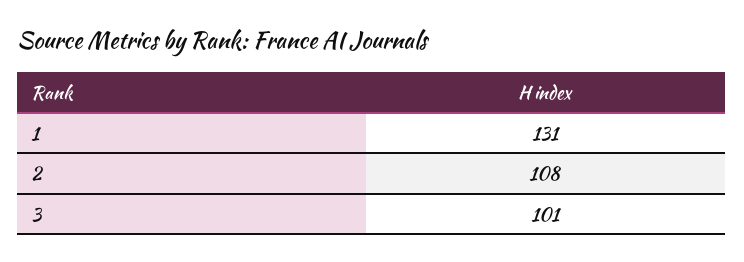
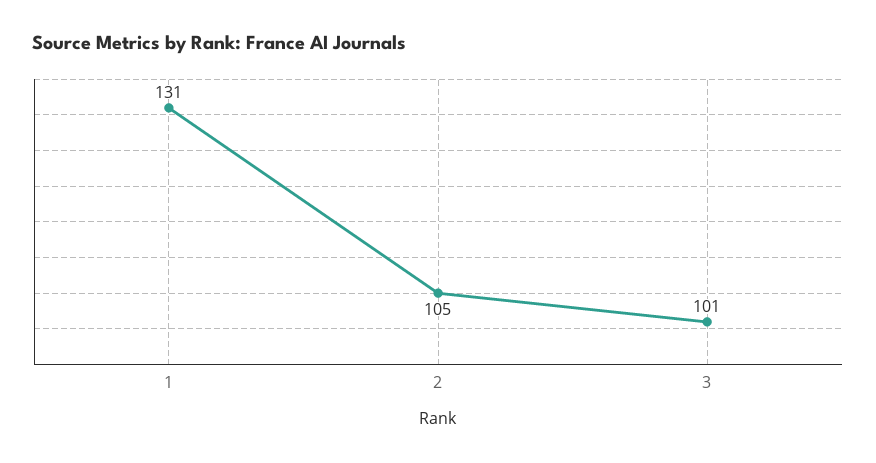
2: 108 -> 105

